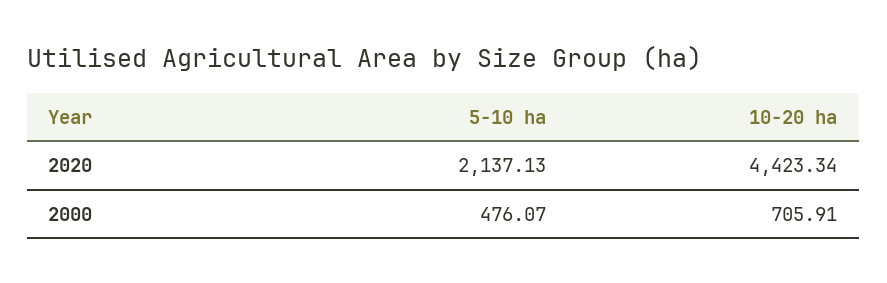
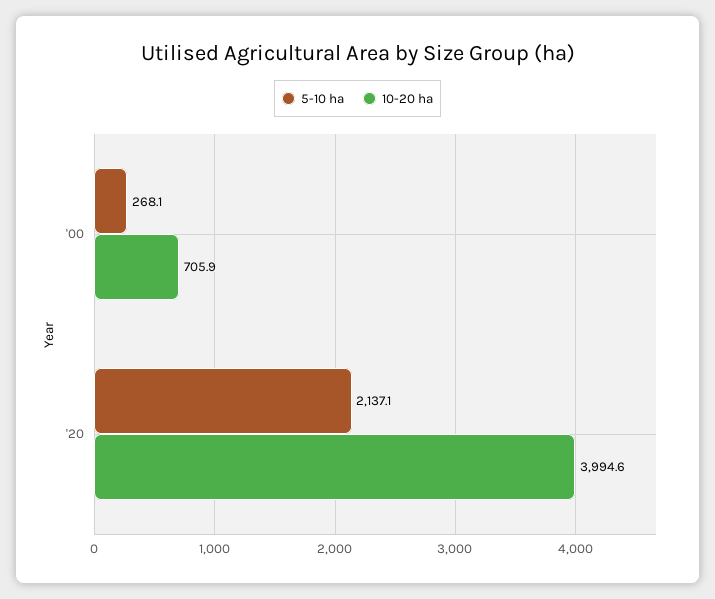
10-20 ha, 2020: 4423.34 -> 3994.6
5-10 ha, 2000: 476.07 -> 268.1

